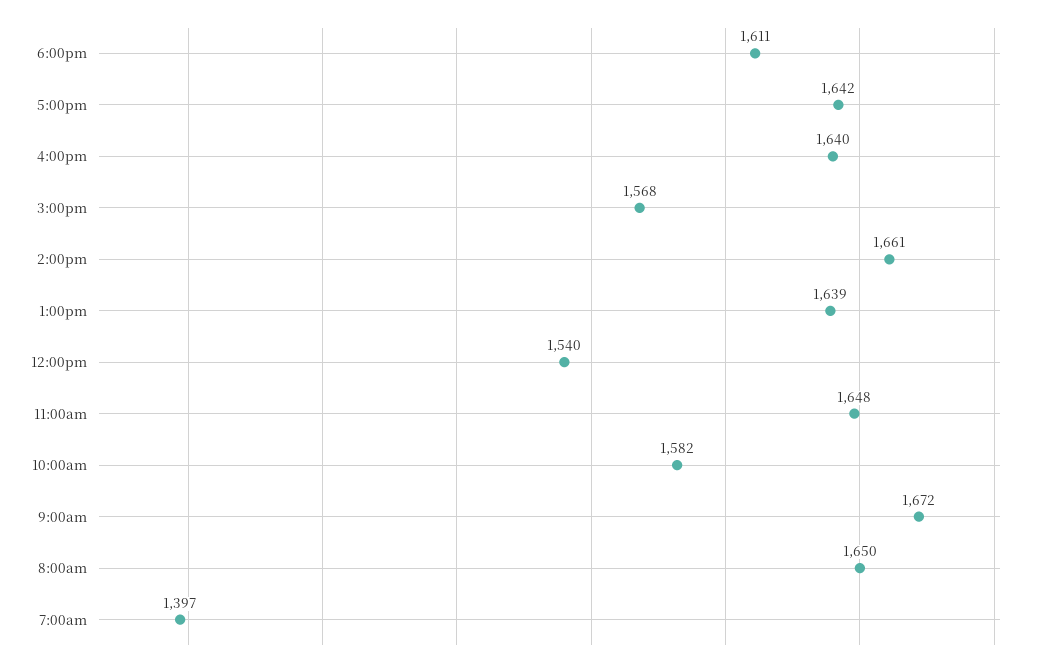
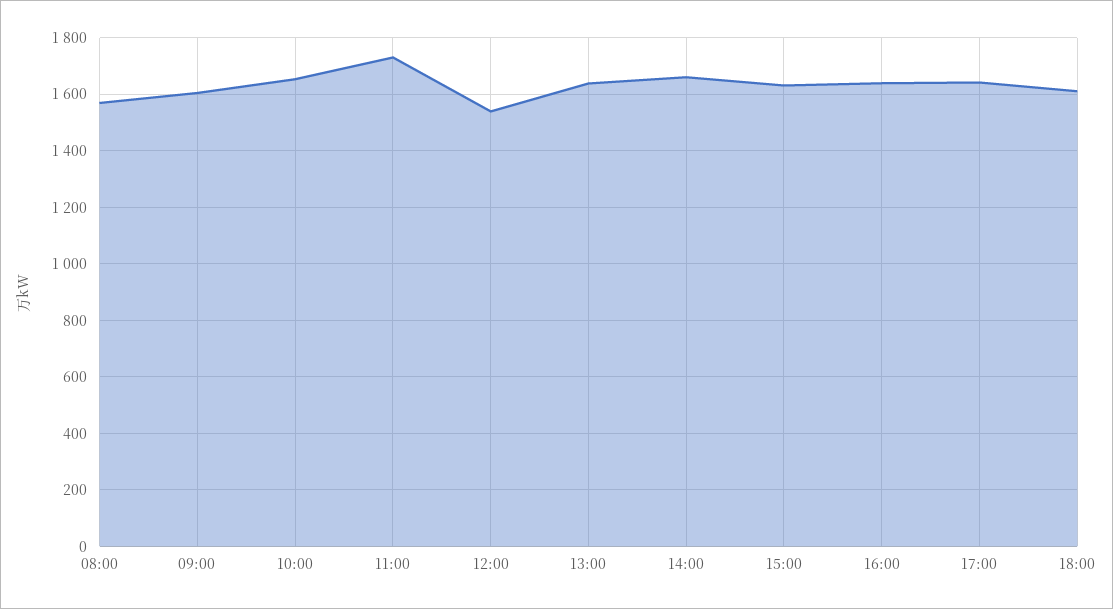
3:00pm: 1568 -> 1625
11:00am: 1648 -> 1725
10:00am: 1582 -> 1650
9:00am: 1672 -> 1600
8:00am: 1650 -> 1575
7:00am: 1397 -> none

